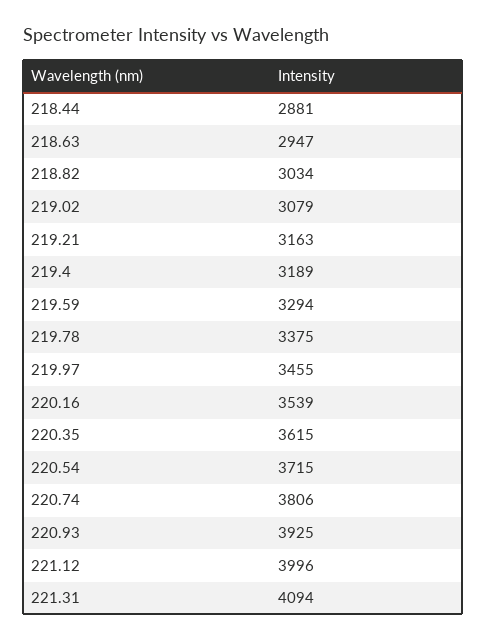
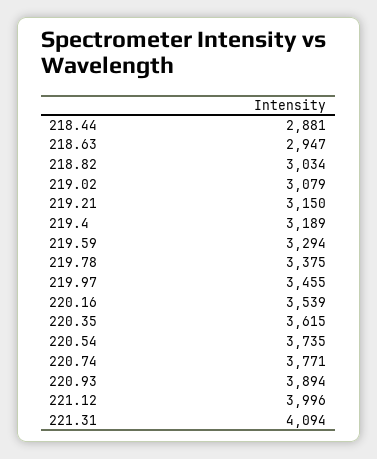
219.21: 3163 -> 3150
220.54: 3715 -> 3735
220.74: 3806 -> 3771
220.93: 3925 -> 3894

